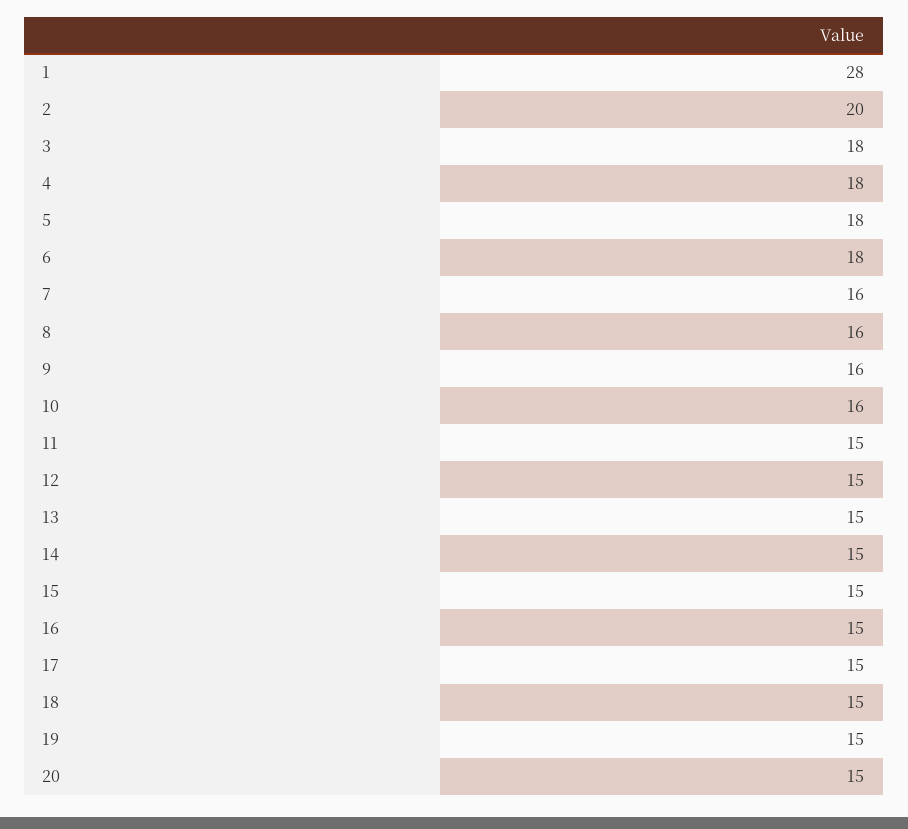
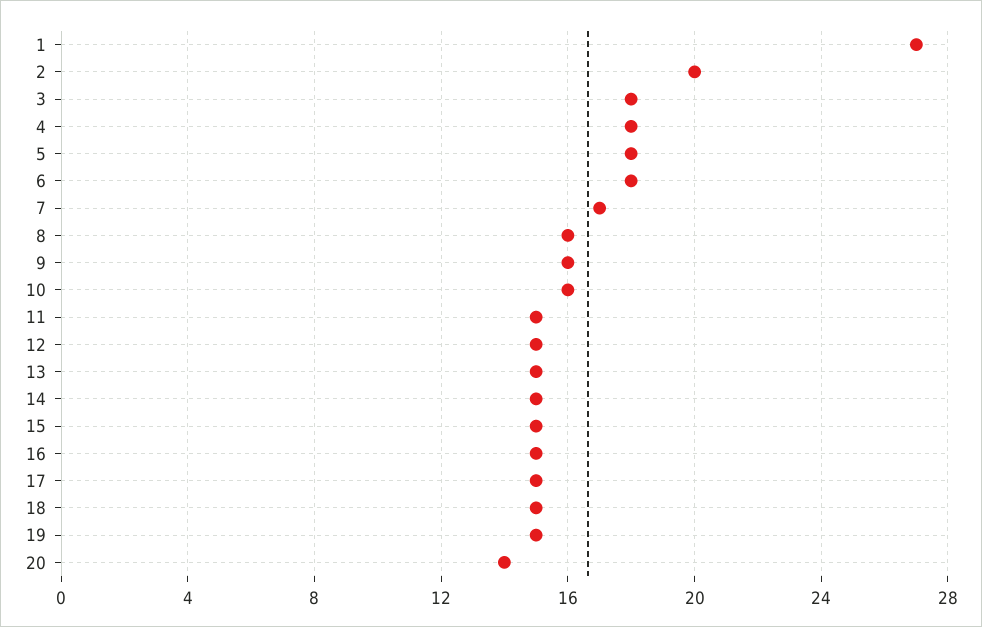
1: 28 -> 27
7: 16 -> 17
20: 15 -> 14

